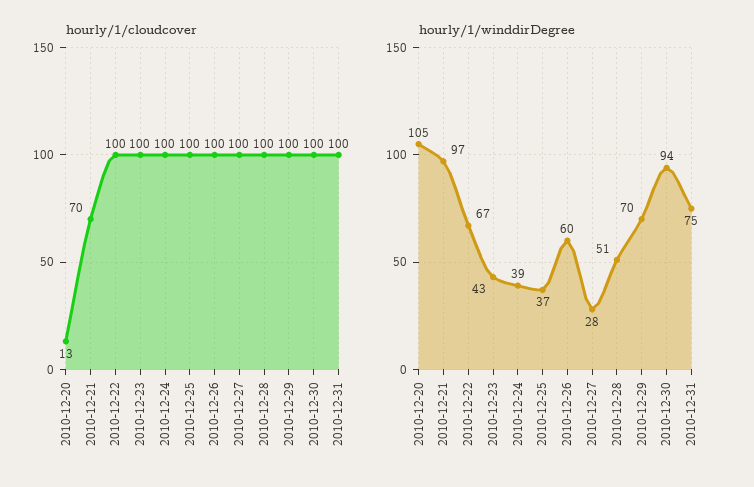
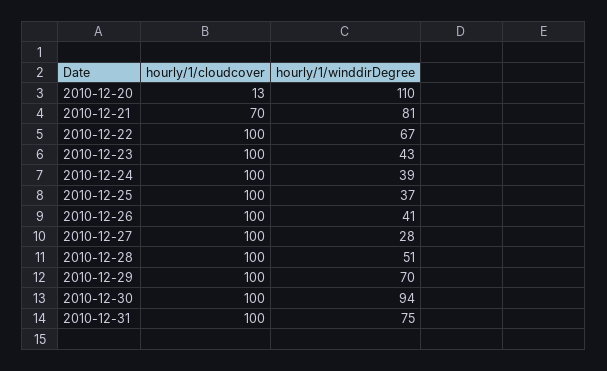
hourly/1/winddirDegree, 2010-12-20: 105 -> 110
hourly/1/winddirDegree, 2010-12-21: 97 -> 81
hourly/1/winddirDegree, 2010-12-26: 60 -> 41

